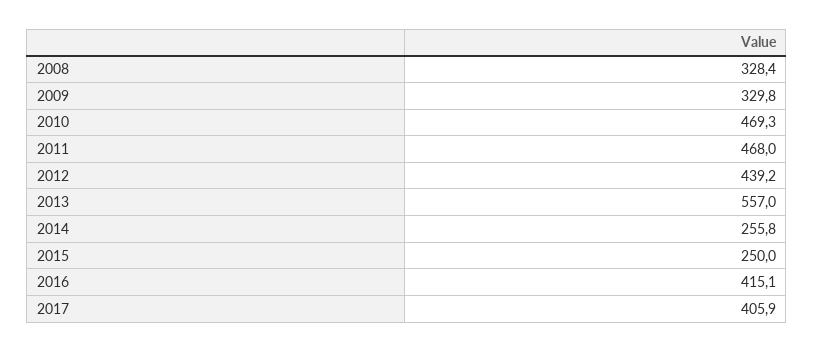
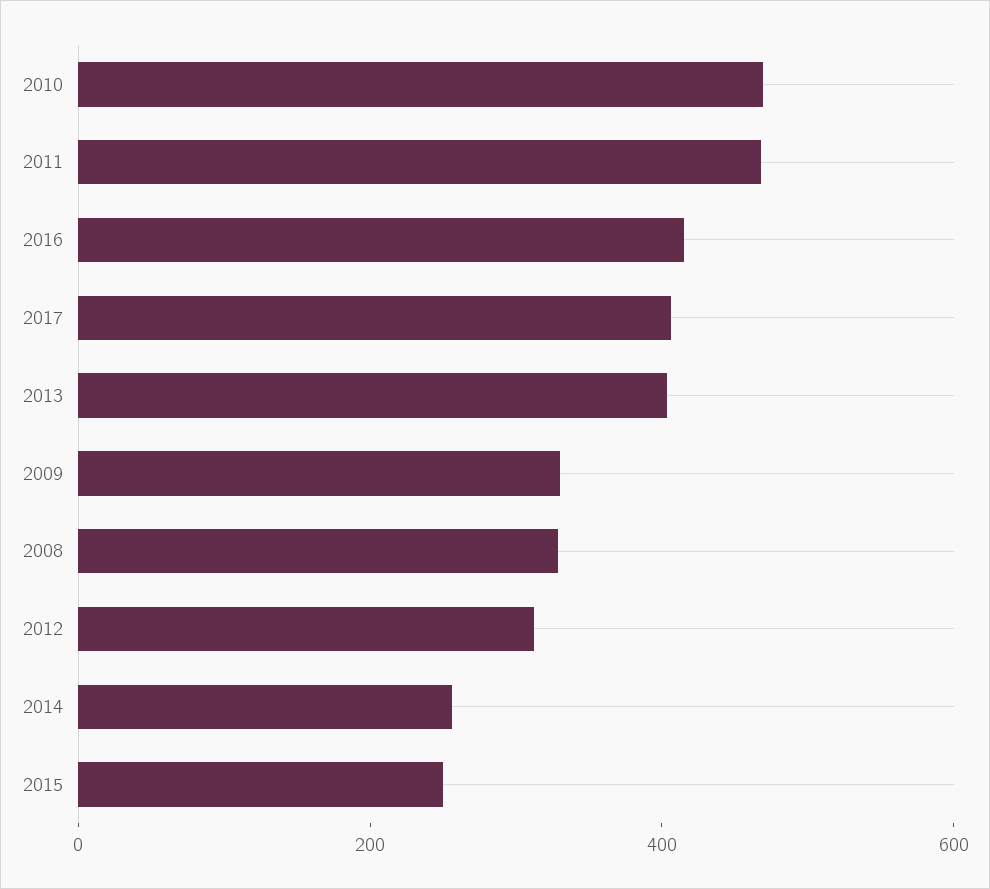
2012: 439.2 -> 300
2013: 557 -> 400

